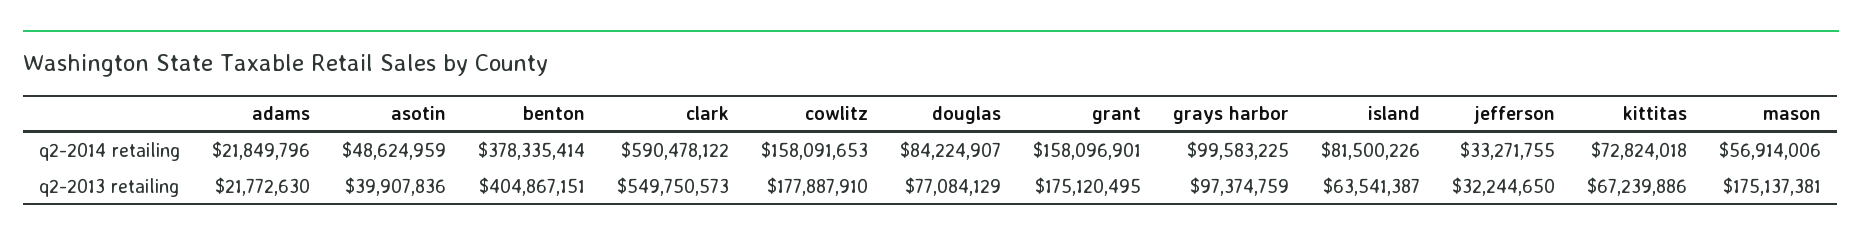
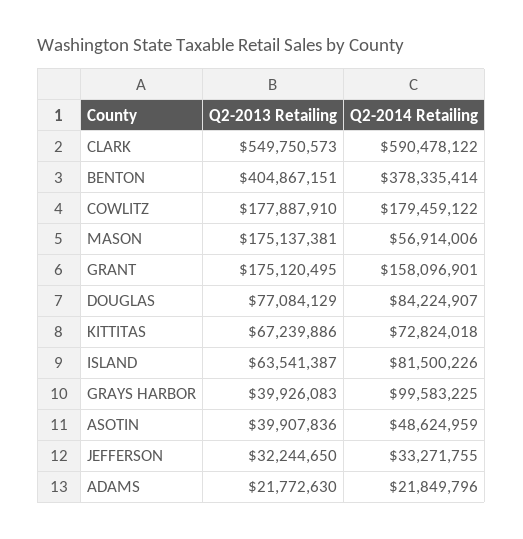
cowlitz, q2-2014 retailing: 158091653 -> 179459122
grays harbor, q2-2013 retailing: 97374759 -> 39926083

